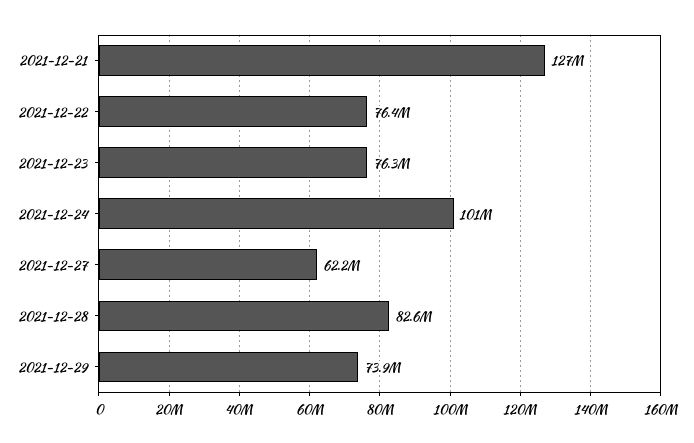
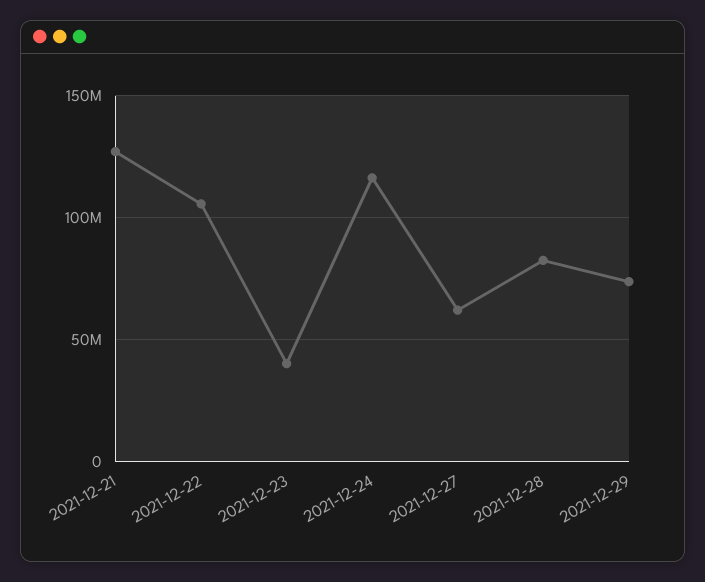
2021-12-22: 76400000 -> 105000000
2021-12-23: 76300000 -> 40000000
2021-12-24: 101000000 -> 115000000

